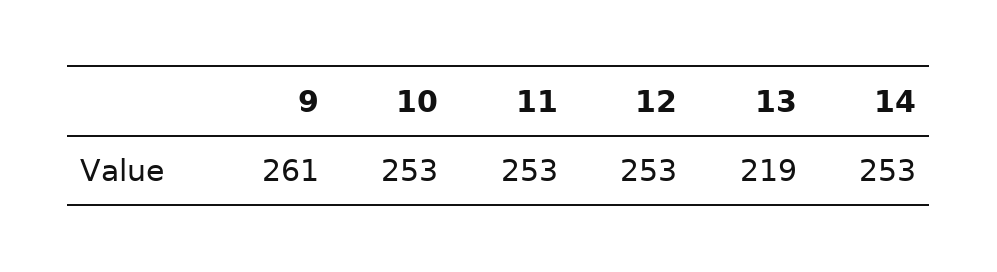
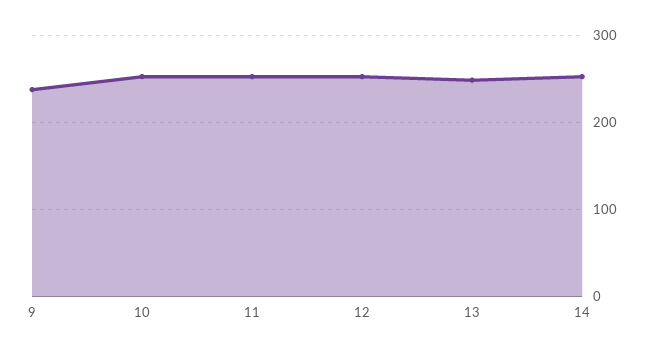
9: 261 -> 240
13: 219 -> 250

